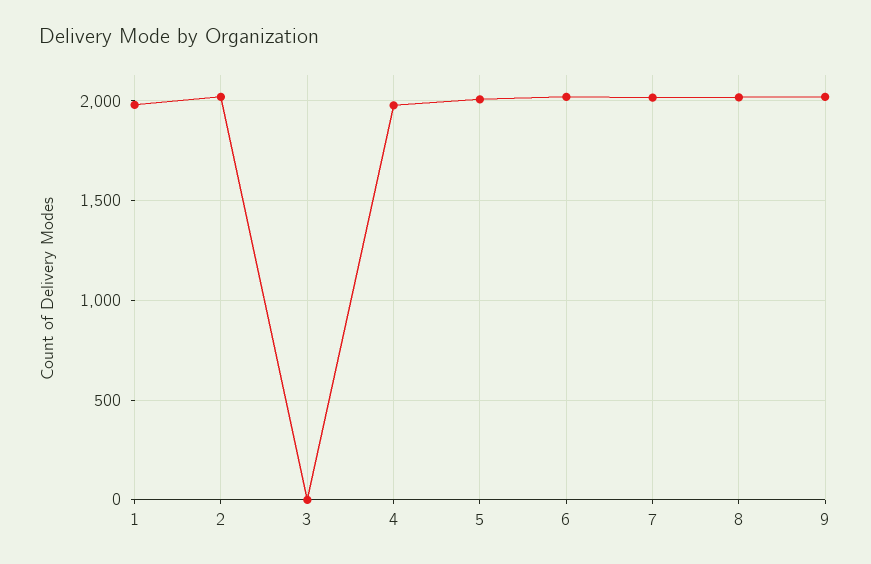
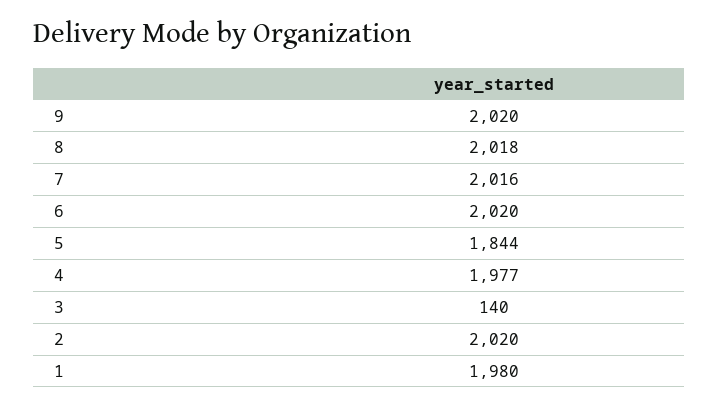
3: 0 -> 140
5: 2000 -> 1844

